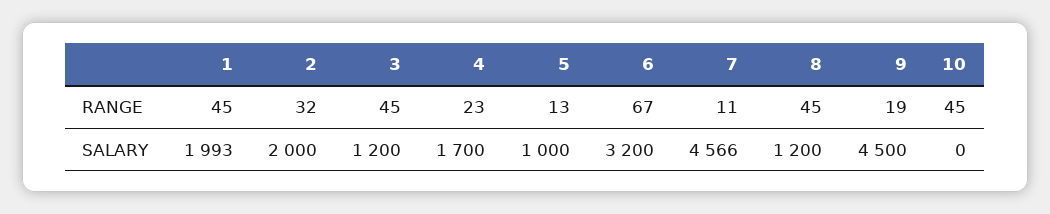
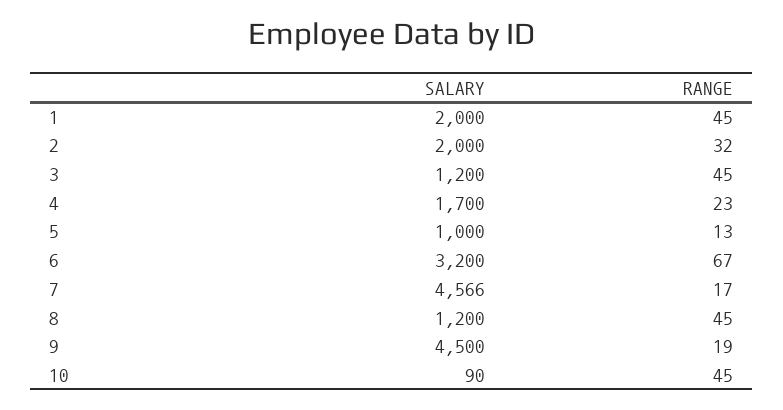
7, RANGE: 11 -> 17
1, SALARY: 1993 -> 2000
10, SALARY: 0 -> 90

